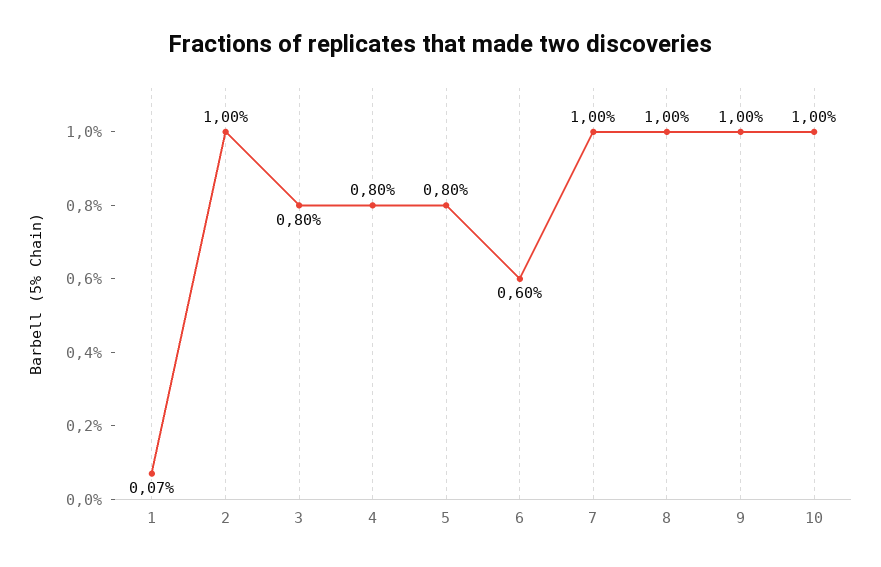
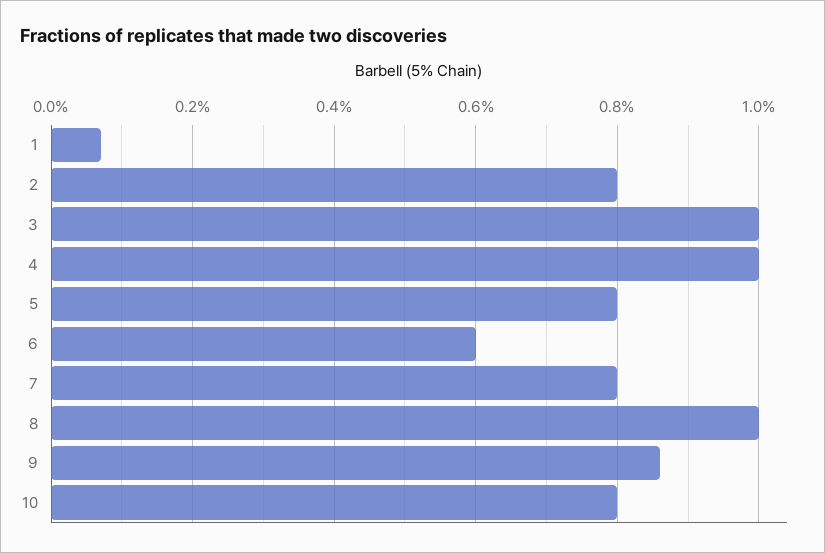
2: 1 -> 0.8
3: 0.8 -> 1
4: 0.8 -> 1
7: 1 -> 0.8
9: 1 -> 0.85
10: 1 -> 0.8

